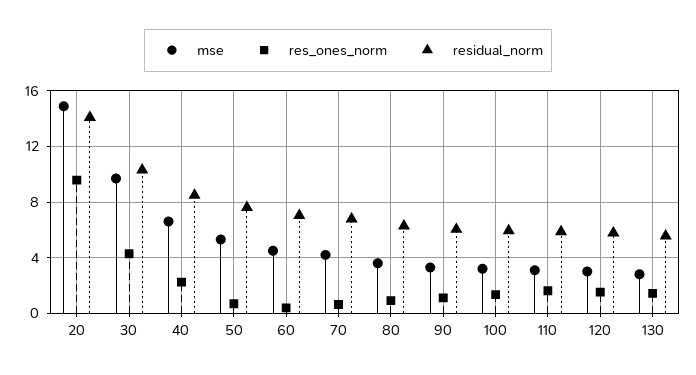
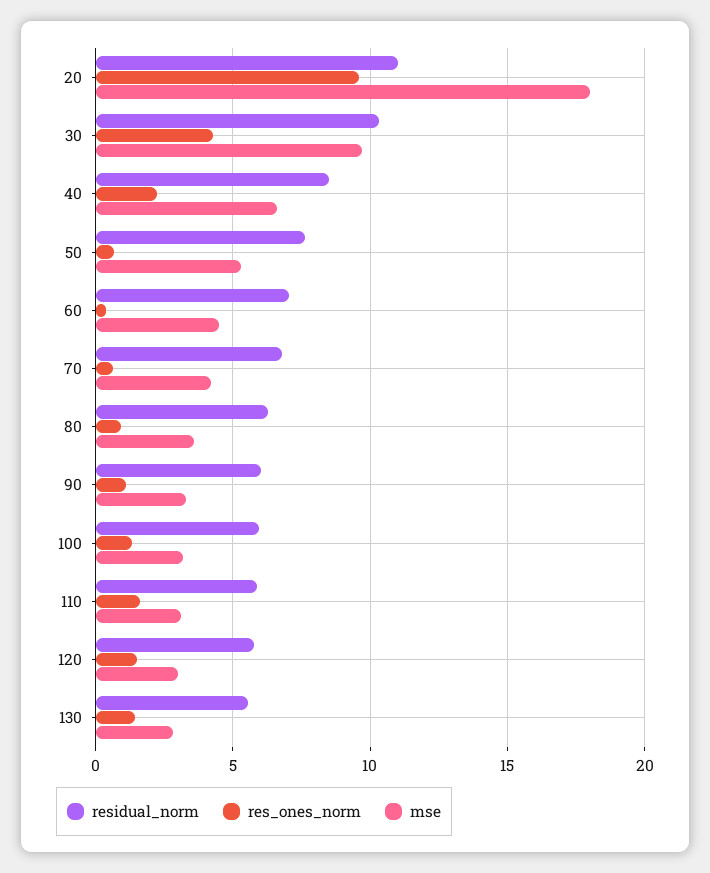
mse, 20: 15 -> 18
residual_norm, 20: 14 -> 11

